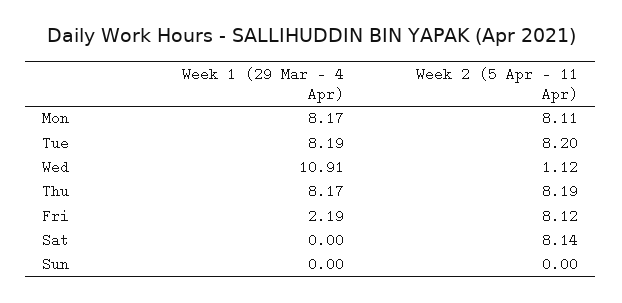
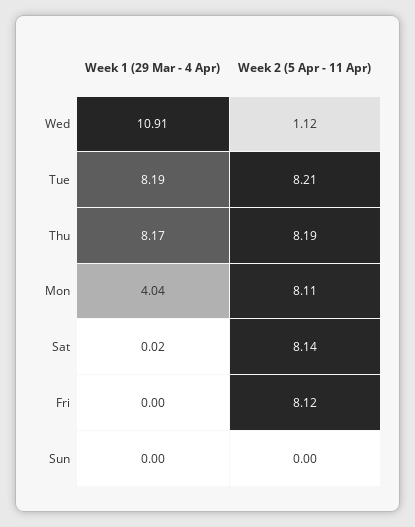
Week 1 (29 Mar - 4 Apr), Mon: 8.17 -> 4.04
Week 2 (5 Apr - 11 Apr), Tue: 8.2 -> 8.21
Week 1 (29 Mar - 4 Apr), Fri: 2.19 -> 0
Week 1 (29 Mar - 4 Apr), Sat: 0 -> 0.02

